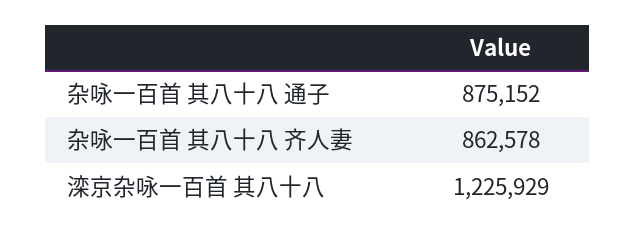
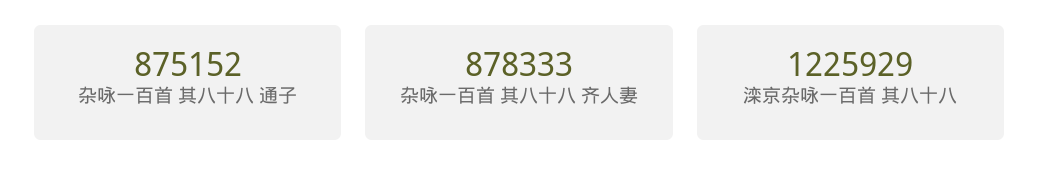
杂咏一百首 其八十八 齐人妻: 862578 -> 878333

